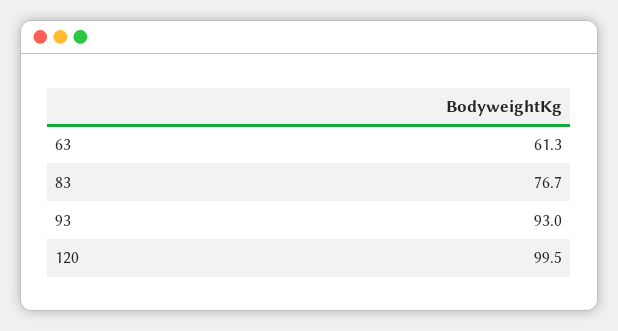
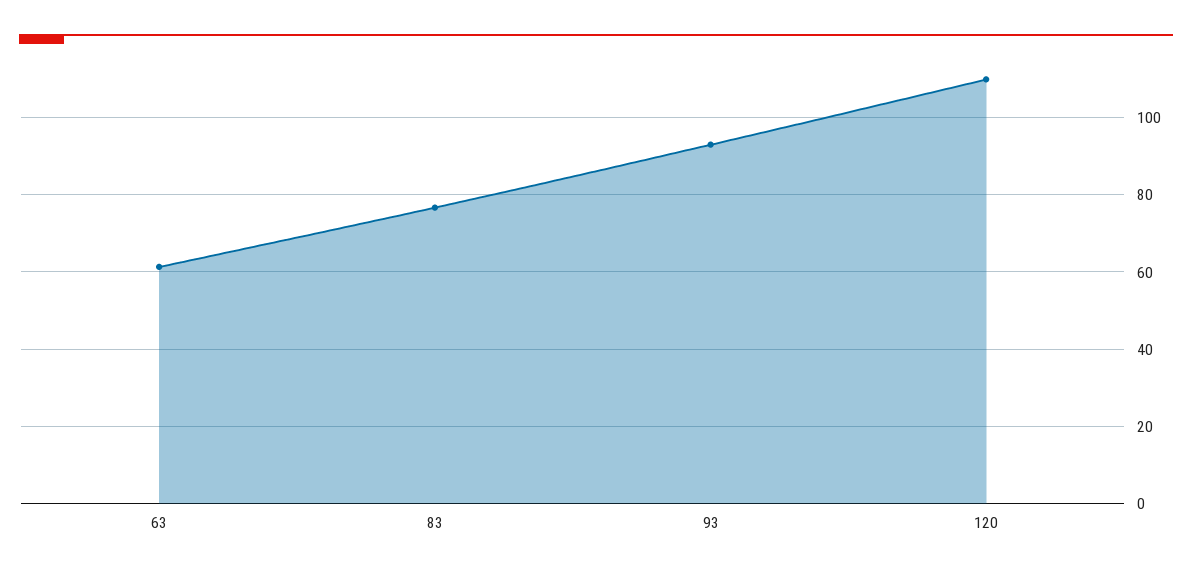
120: 99.5 -> 110

